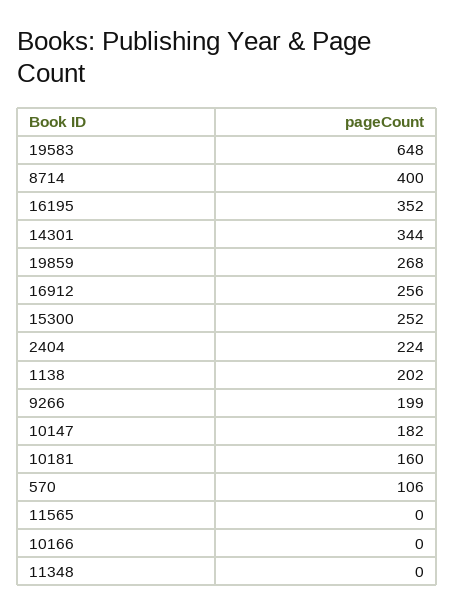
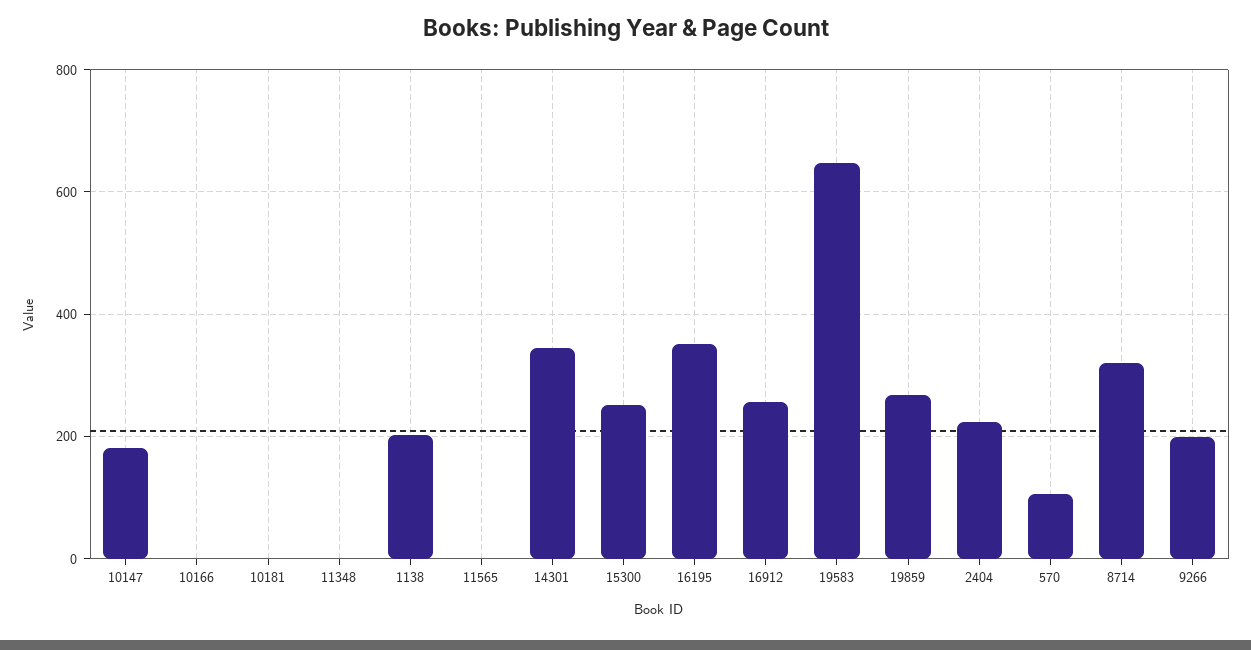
8714: 400 -> 320
10181: 160 -> 0

